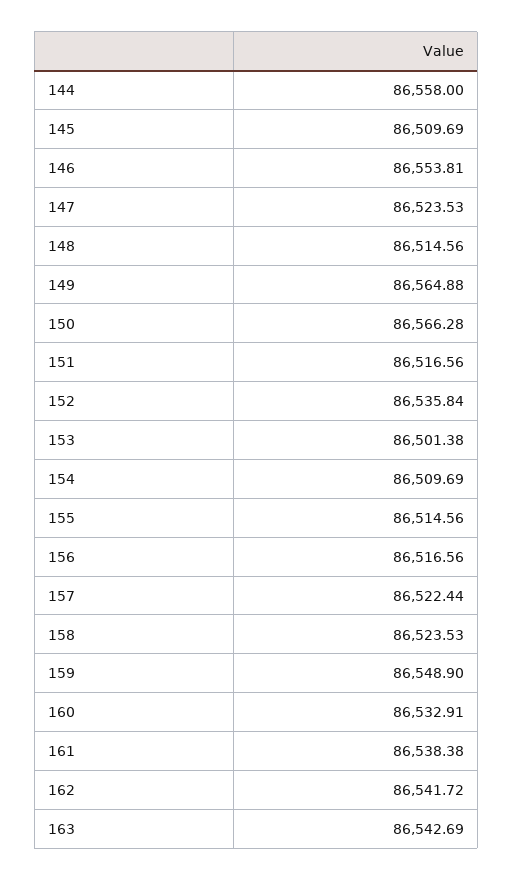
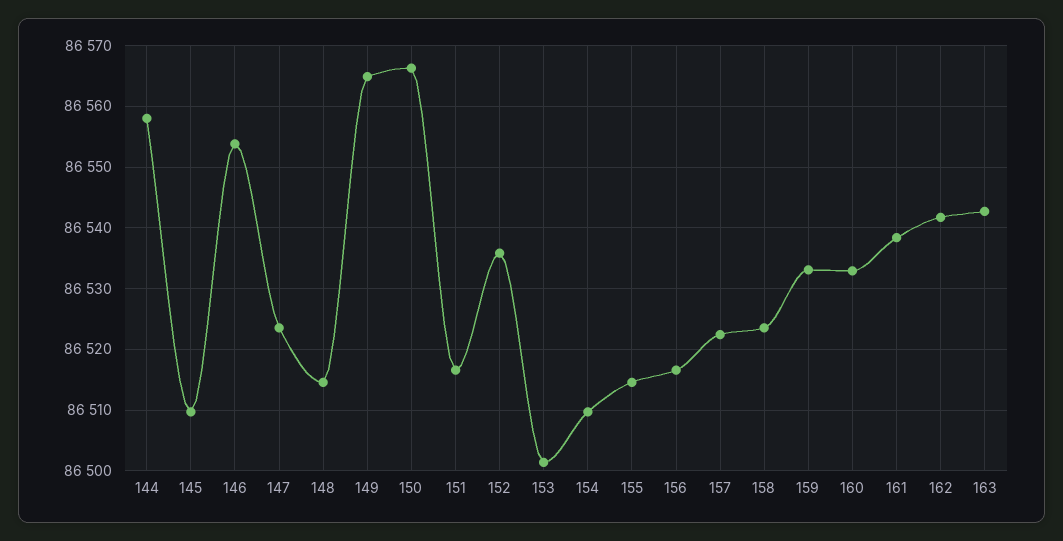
159: 86548.9 -> 86533

